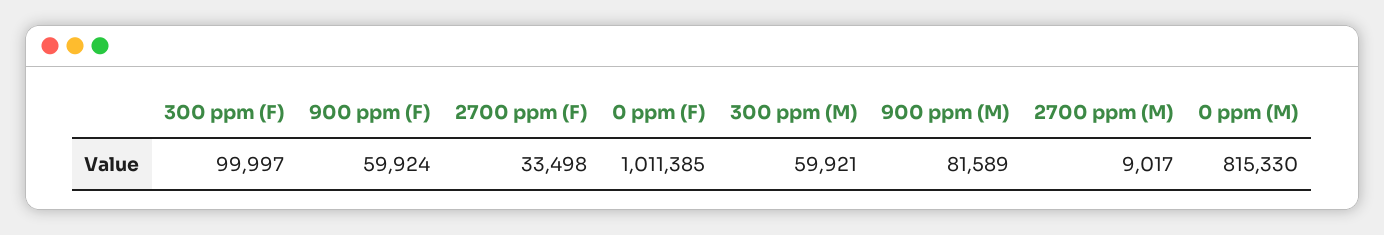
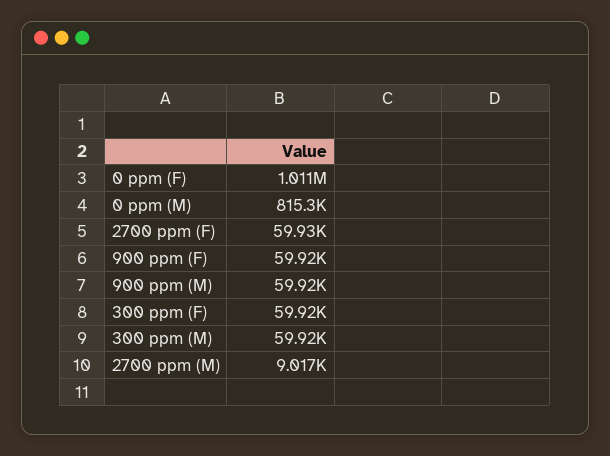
300 ppm (F): 99997 -> 59920
2700 ppm (F): 33498 -> 59930
900 ppm (M): 81589 -> 59920

